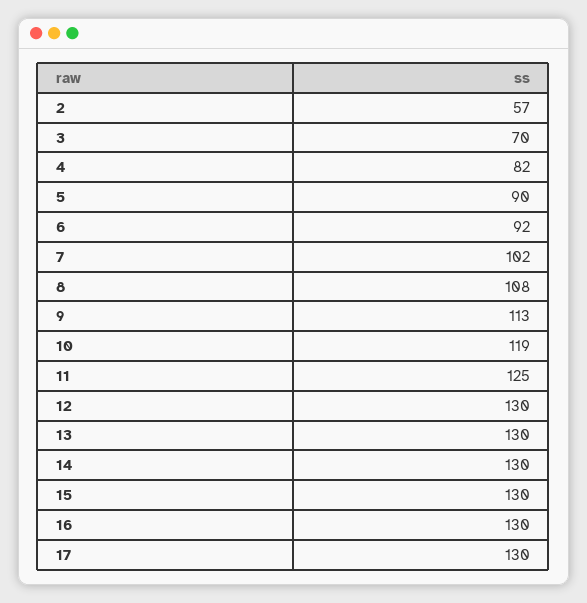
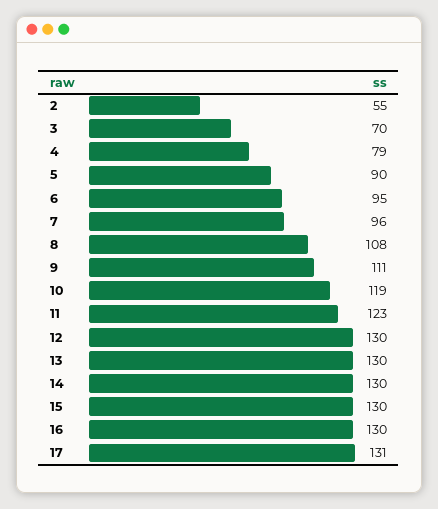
2: 57 -> 55
4: 82 -> 79
6: 92 -> 95
7: 102 -> 96
9: 113 -> 111
11: 125 -> 123
17: 130 -> 131

